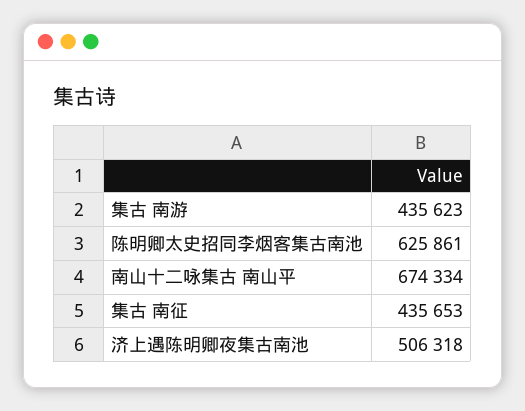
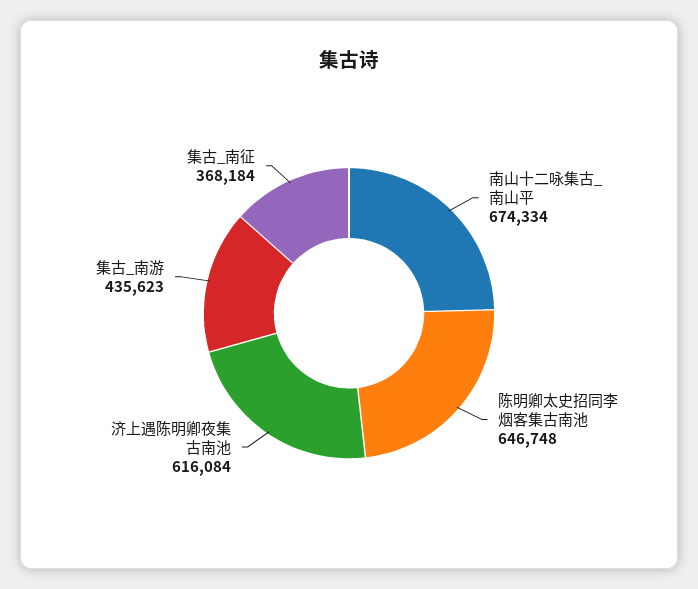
陈明卿太史招同李烟客集古南池: 625861 -> 646748
集古 南征: 435653 -> 368184
济上遇陈明卿夜集古南池: 506318 -> 616084

